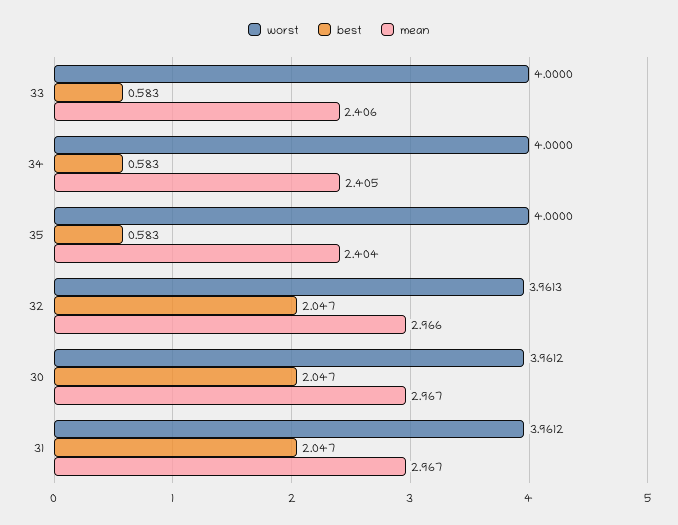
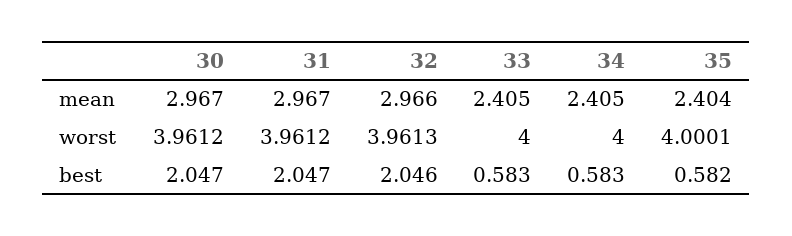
mean, 33: 2.406 -> 2.405
worst, 35: 4 -> 4.0001
best, 35: 0.583 -> 0.582
best, 32: 2.047 -> 2.046

